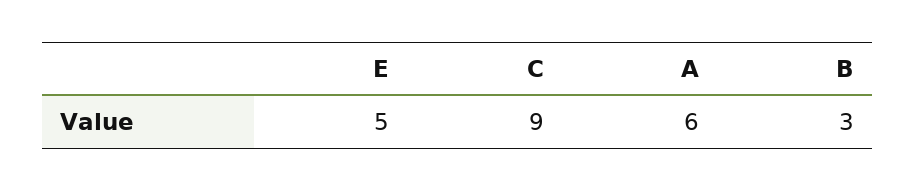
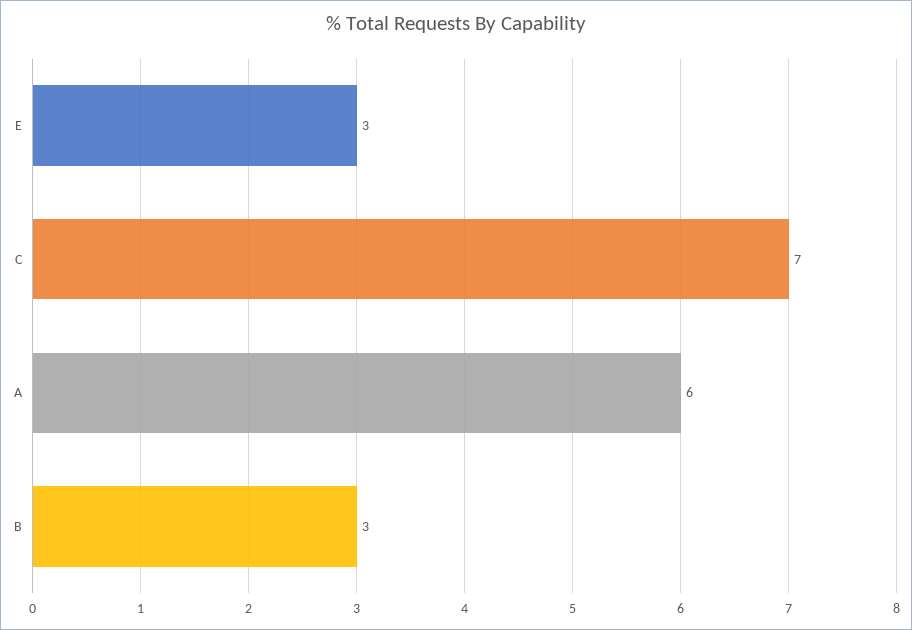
E: 5 -> 3
C: 9 -> 7

